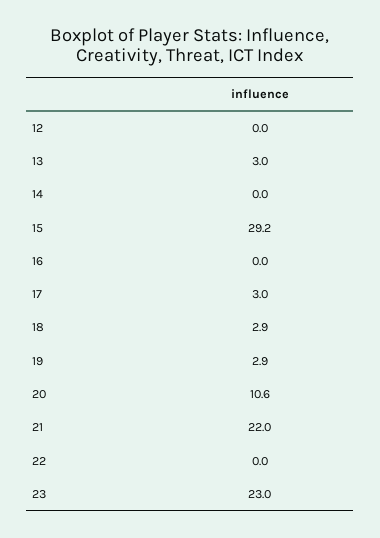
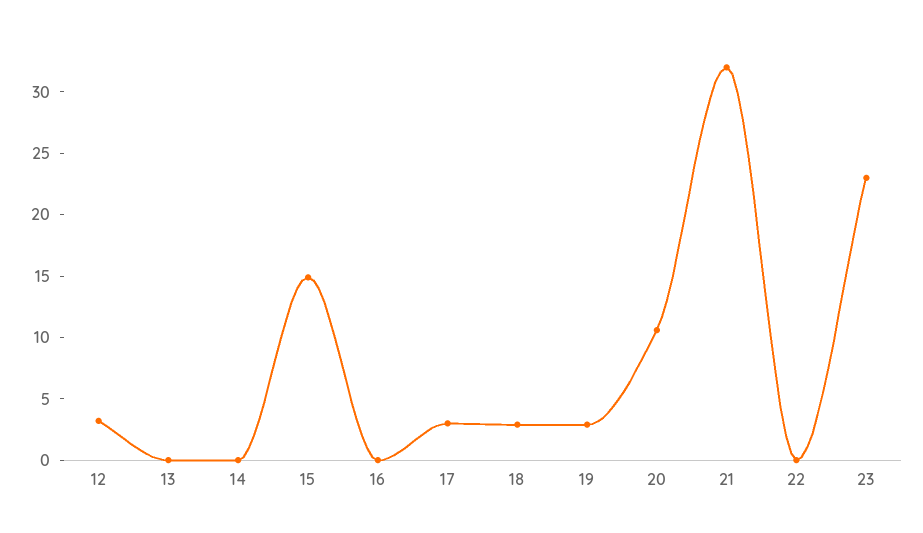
12: 0 -> 3
13: 3 -> 0
15: 29.2 -> 15
21: 22 -> 32

